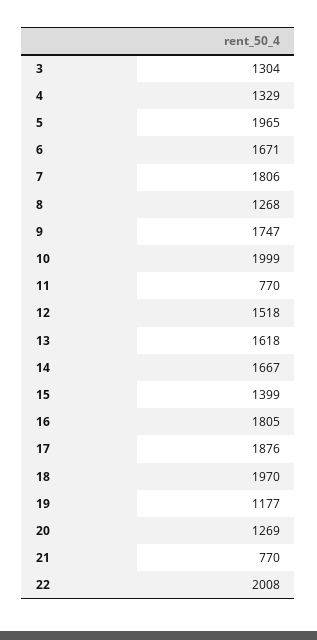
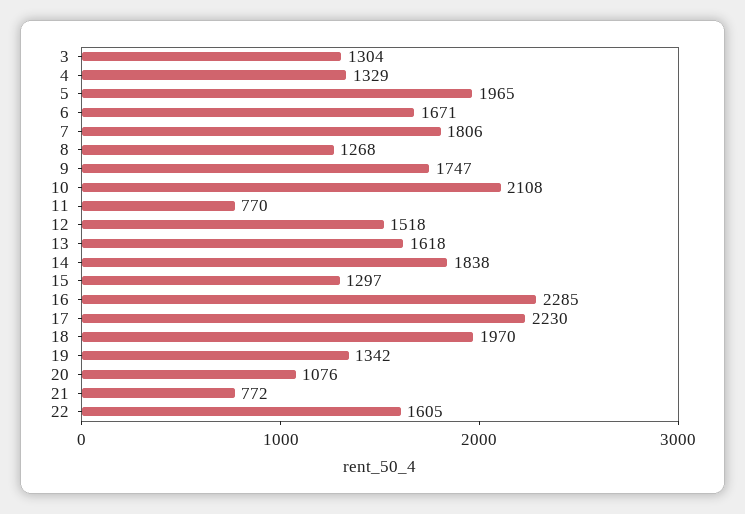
10: 1999 -> 2108
14: 1667 -> 1838
15: 1399 -> 1297
16: 1805 -> 2285
17: 1876 -> 2230
19: 1177 -> 1342
20: 1269 -> 1076
21: 770 -> 772
22: 2008 -> 1605

